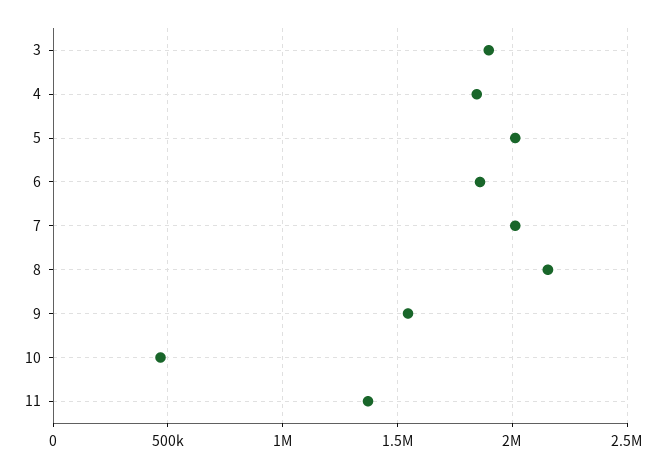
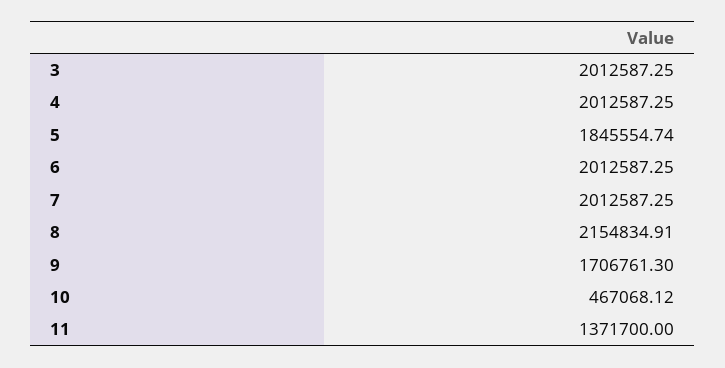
3: 1900000 -> 2012587.25
4: 1850000 -> 2012587.25
5: 2000000 -> 1845554.74
6: 1850000 -> 2012587.25
9: 1550000 -> 1706761.3

